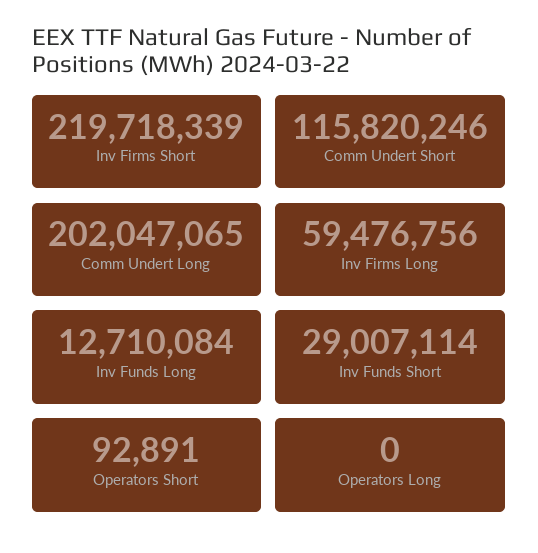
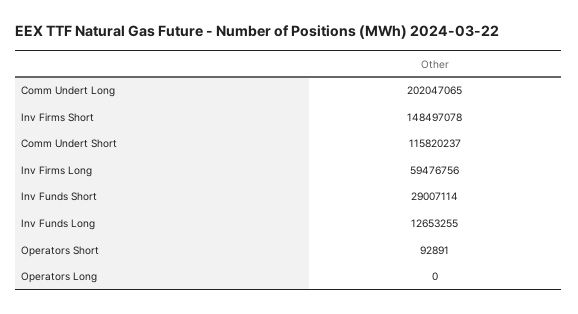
Inv Firms Short: 219718339 -> 148497078
Comm Undert Short: 115820246 -> 115820237
Inv Funds Long: 12710084 -> 12653255

